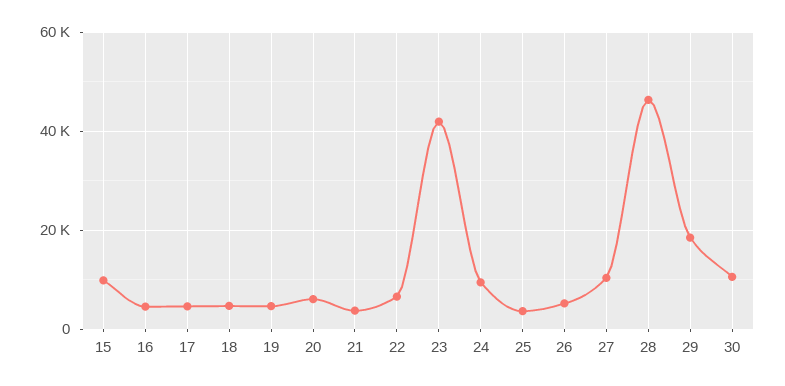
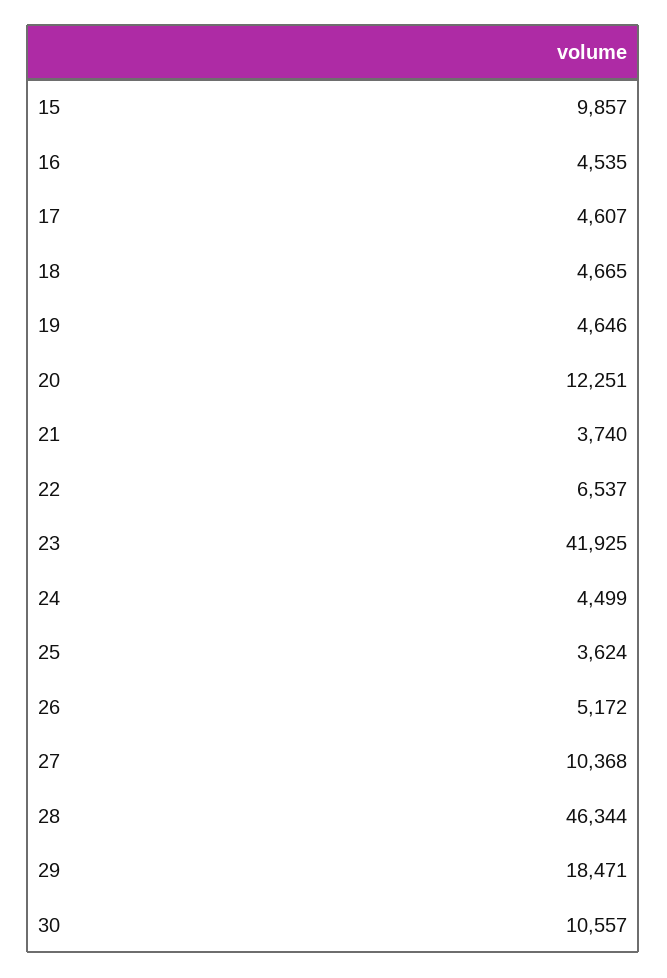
20: 6000 -> 12251
24: 10000 -> 4499

